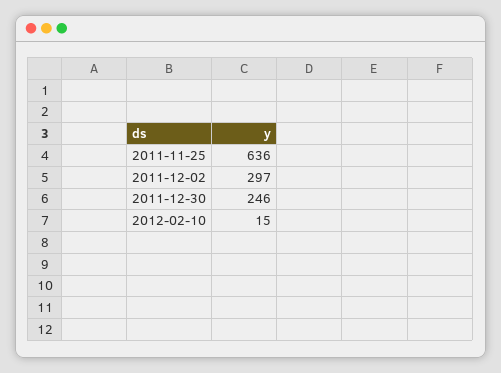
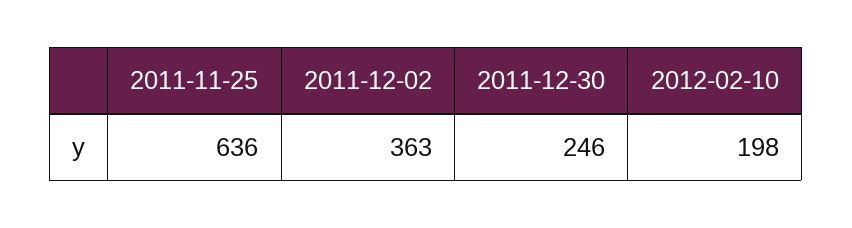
2011-12-02: 297 -> 363
2012-02-10: 15 -> 198

